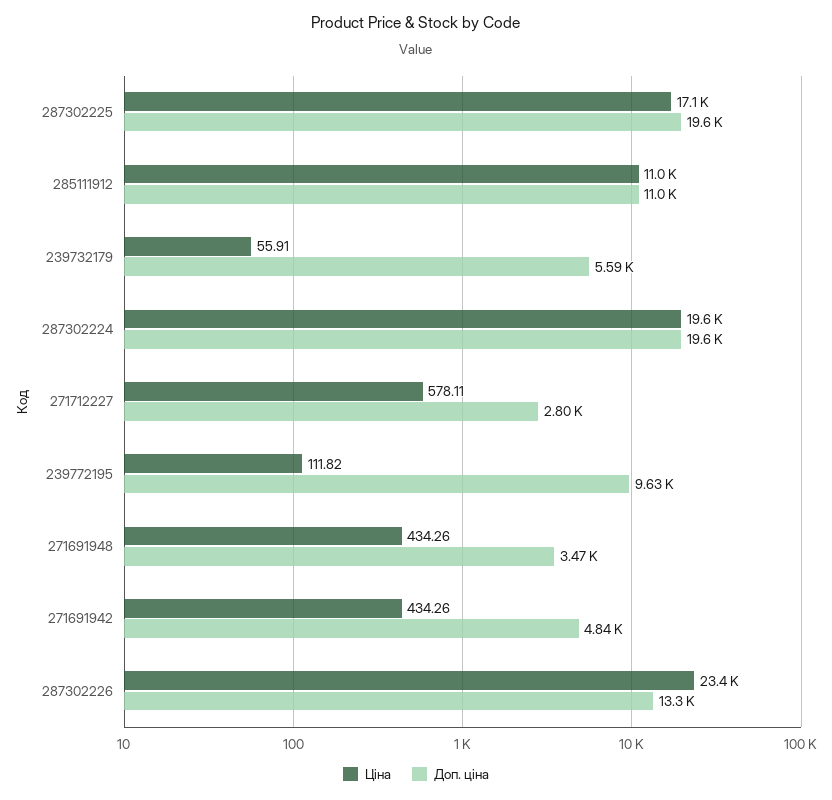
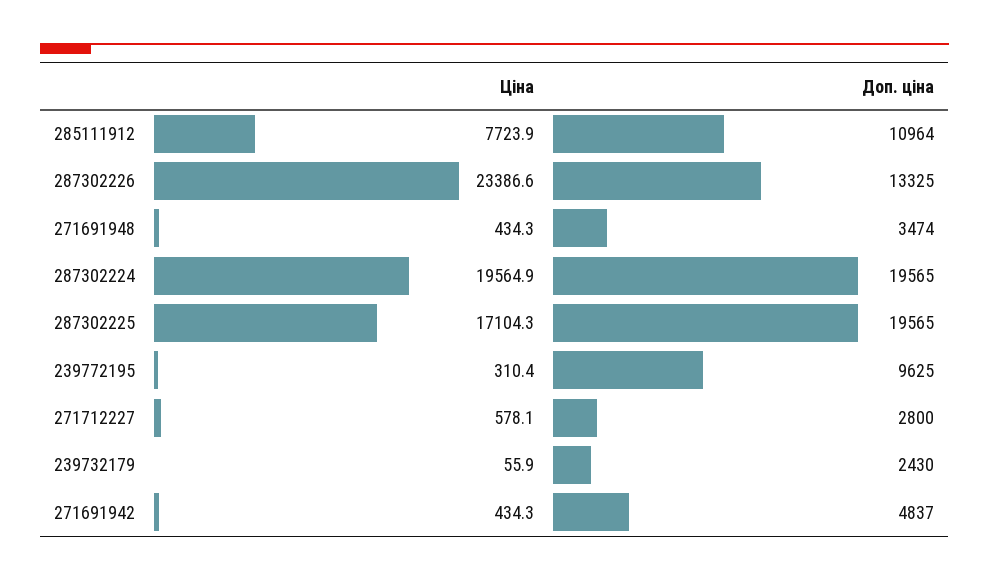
Ціна, 285111912: 11000 -> 7723.9
Доп. ціна, 239732179: 5590 -> 2430
Ціна, 239772195: 111.82 -> 310.4

